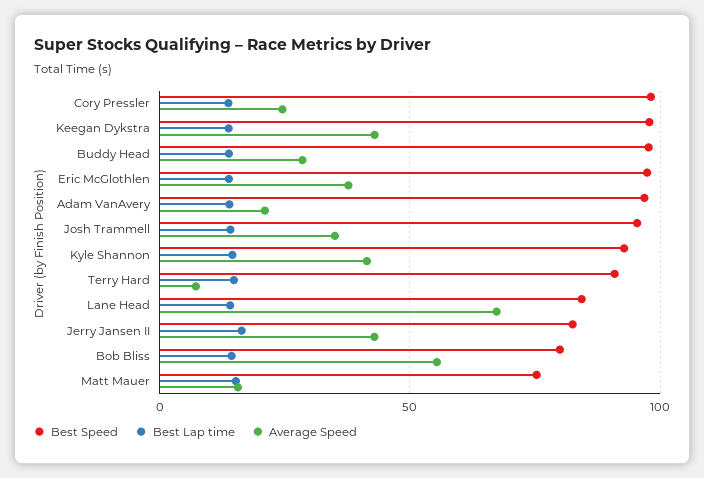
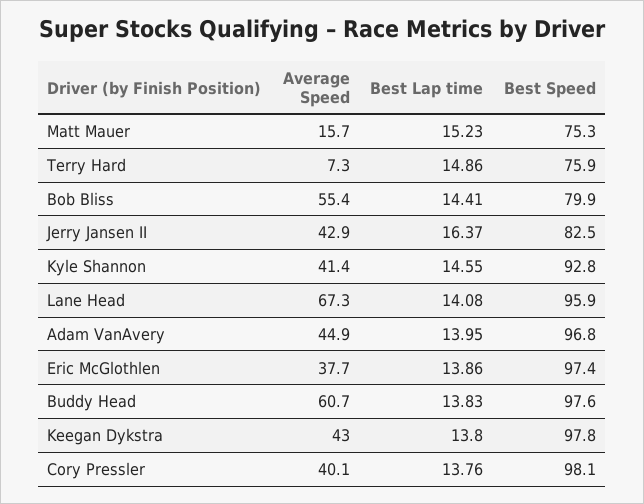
Average Speed, Cory Pressler: 25 -> 40.1
Average Speed, Buddy Head: 30 -> 60.7
Average Speed, Adam VanAvery: 20 -> 44.9
Best Speed, Josh Trammell: 95 -> none
Best Lap time, Josh Trammell: 15 -> none
Average Speed, Josh Trammell: 35 -> none
Best Speed, Terry Hard: 90 -> 75.9
Best Speed, Lane Head: 85 -> 95.9

